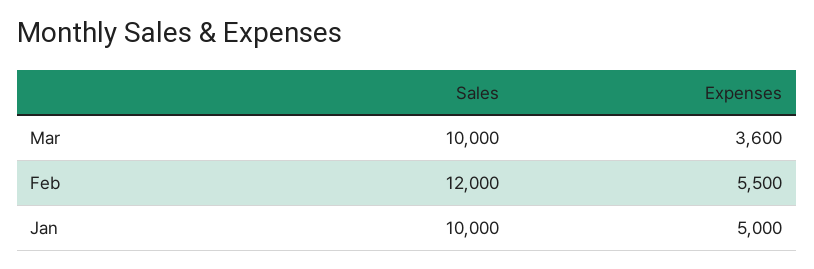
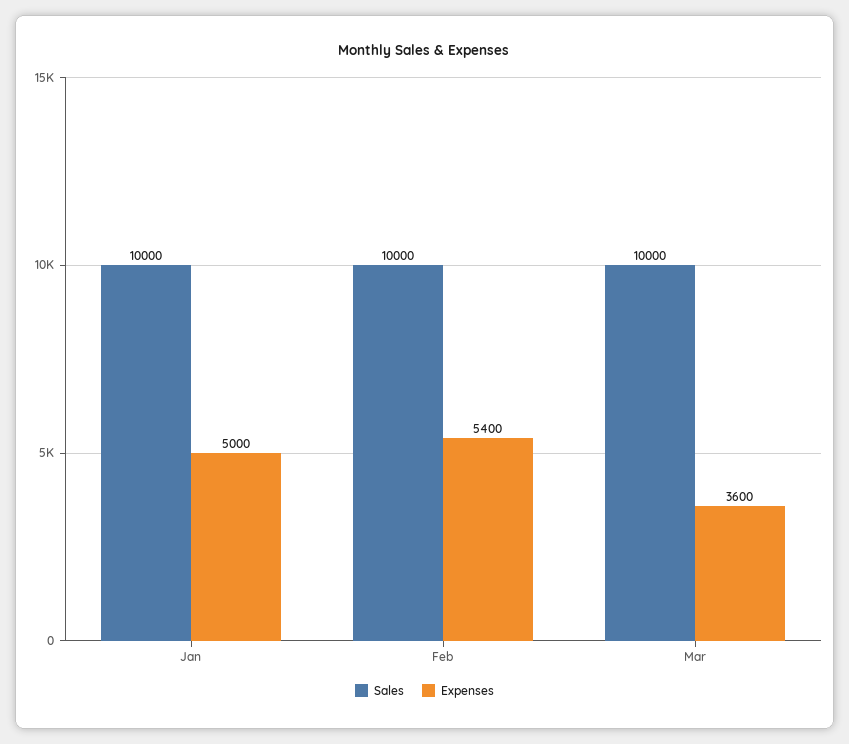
Sales, Feb: 12000 -> 10000
Expenses, Feb: 5500 -> 5400

